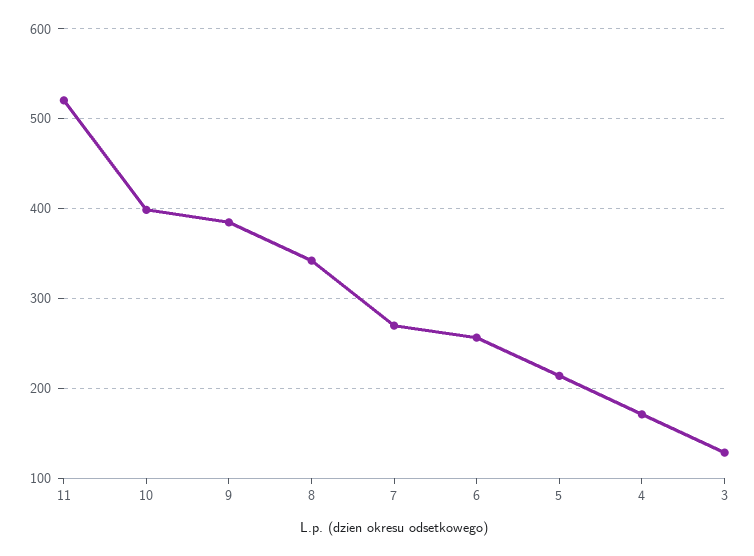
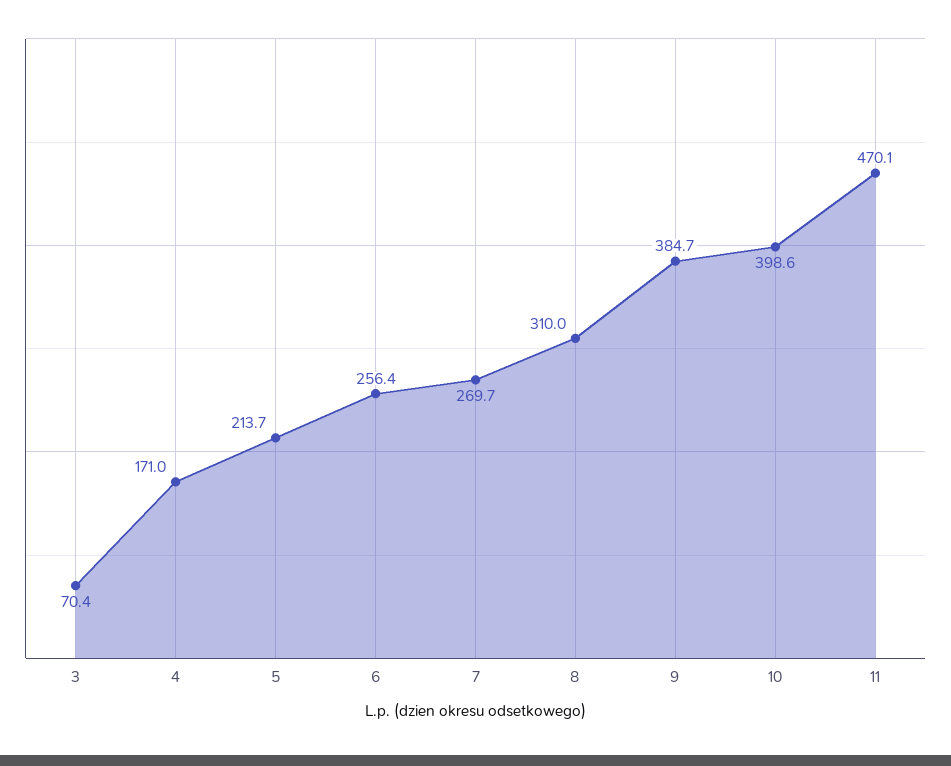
11: 520 -> 470.1
8: 340 -> 310
3: 130 -> 70.4

